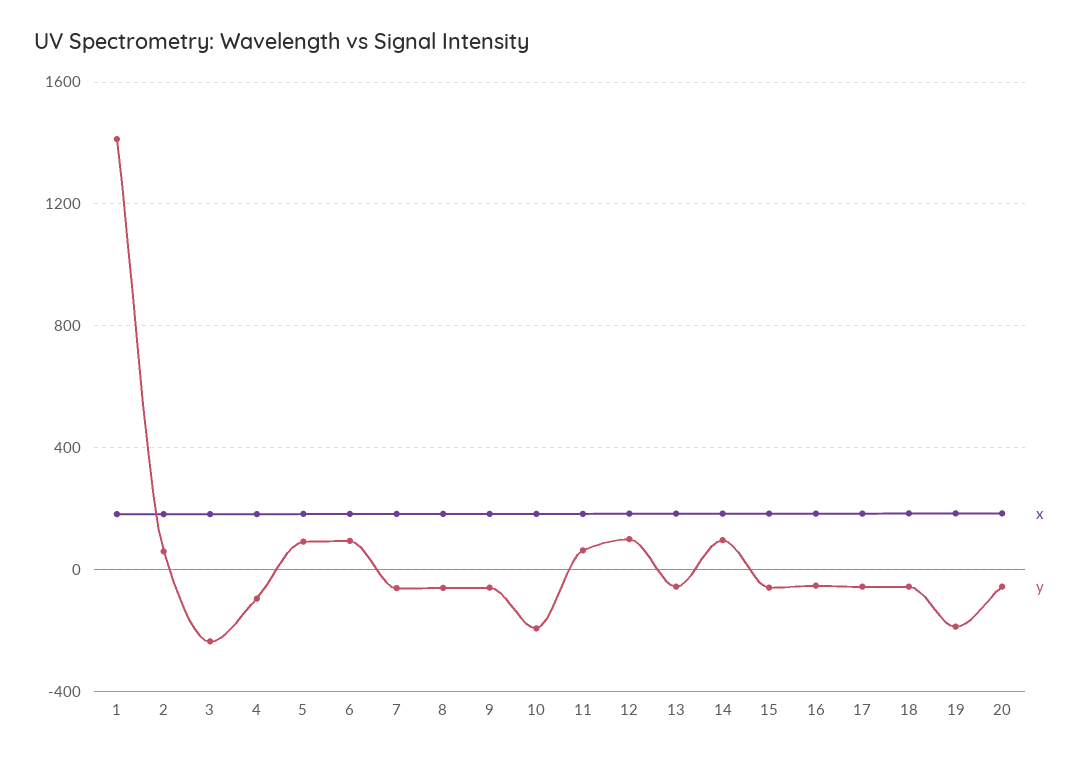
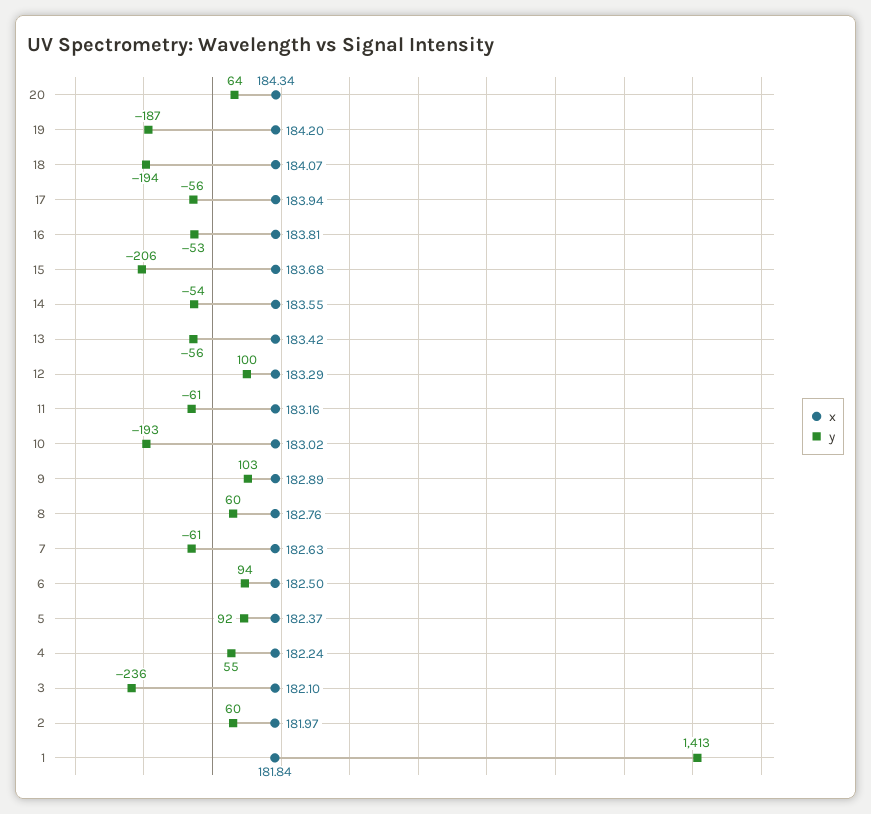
y, 4: -100 -> 55
y, 8: -50 -> 60
y, 9: -50 -> 103
y, 11: 50 -> -61
y, 14: 100 -> -54
y, 15: -50 -> -206
y, 18: -50 -> -194
y, 20: -50 -> 64

